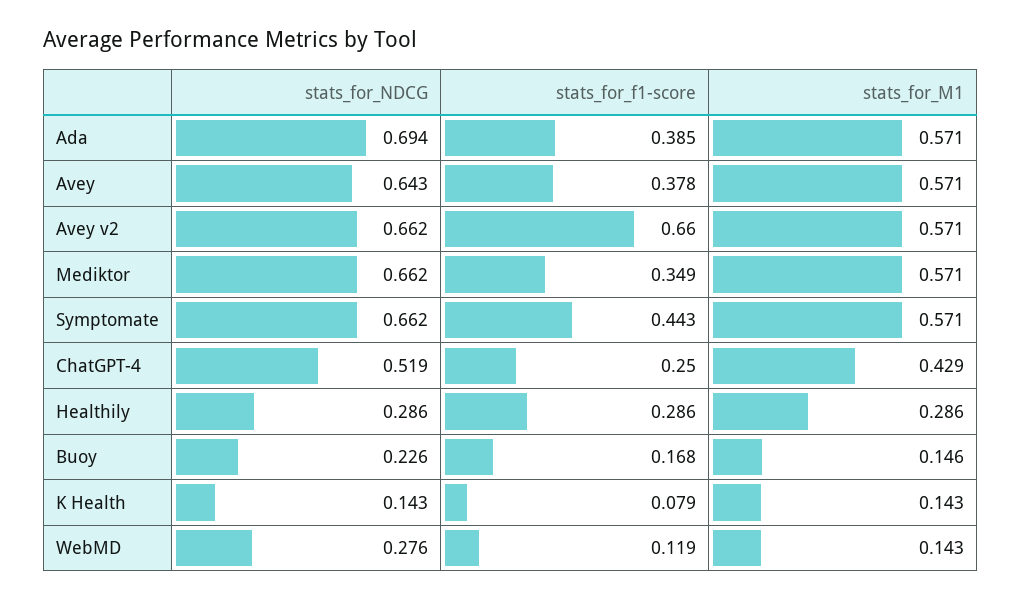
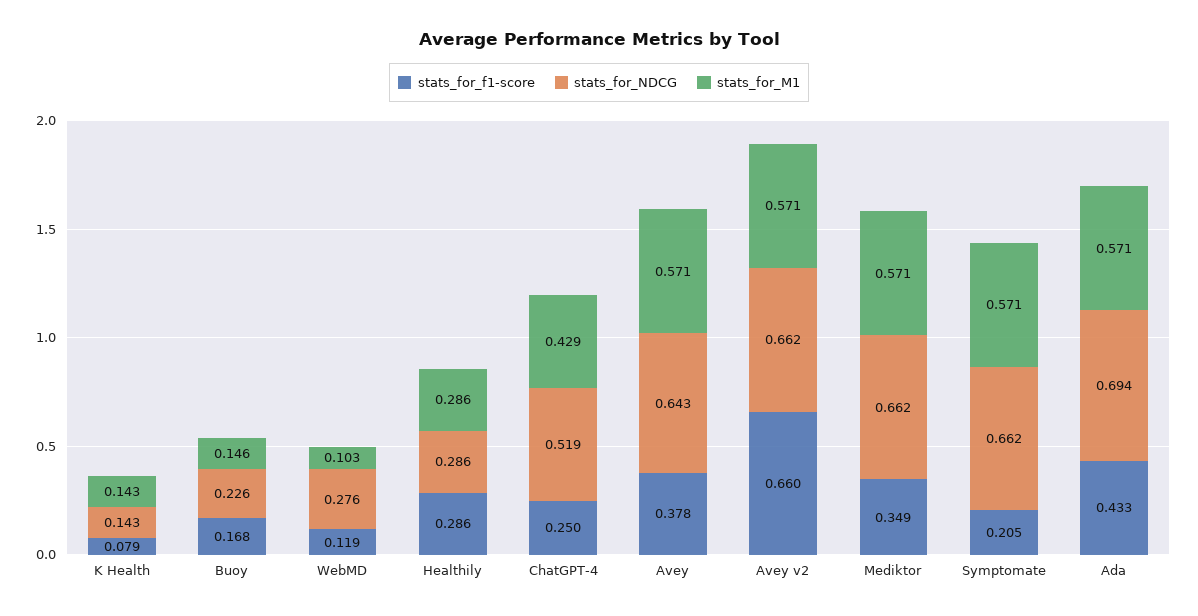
stats_for_f1-score, Ada: 0.385 -> 0.433
stats_for_f1-score, Symptomate: 0.443 -> 0.205
stats_for_M1, WebMD: 0.143 -> 0.103

